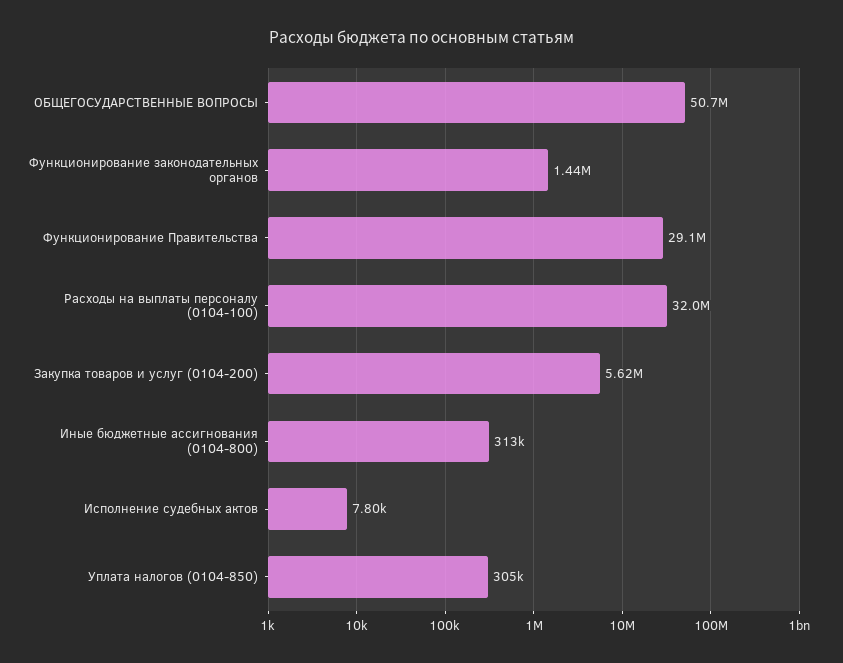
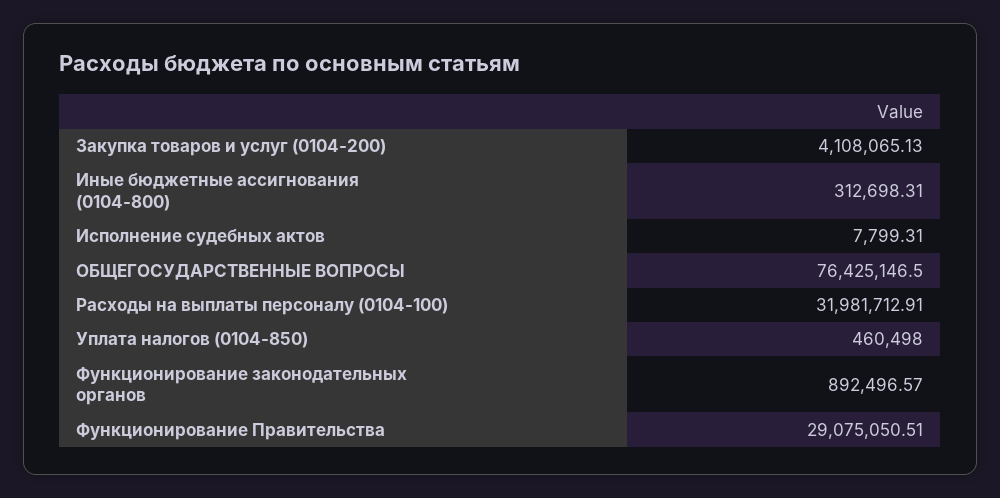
ОБЩЕГОСУДАРСТВЕННЫЕ ВОПРОСЫ: 50700000 -> 76425146.5
Функционирование законодательных органов: 1440000 -> 892496.57
Закупка товаров и услуг (0104-200): 5620000 -> 4108065.13
Уплата налогов (0104-850): 305000 -> 460498

